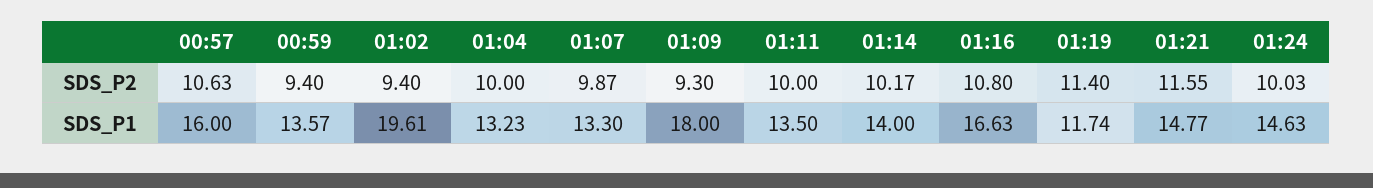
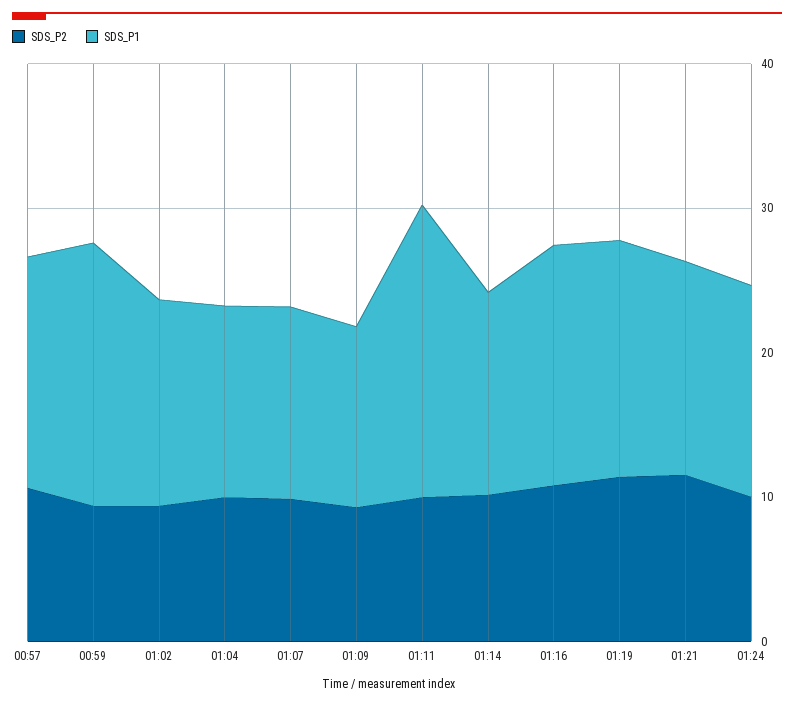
SDS_P1, 00:59: 13.57 -> 18
SDS_P1, 01:02: 19.61 -> 14
SDS_P1, 01:09: 18 -> 12
SDS_P1, 01:11: 13.5 -> 20
SDS_P1, 01:19: 11.74 -> 16

